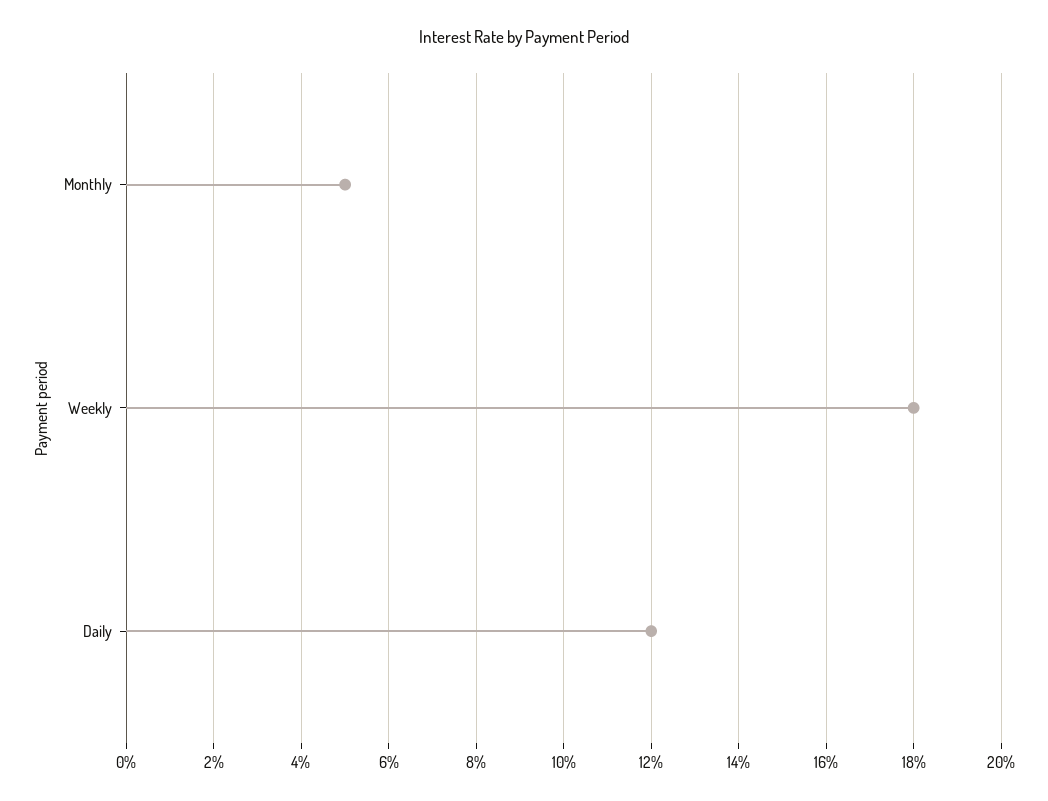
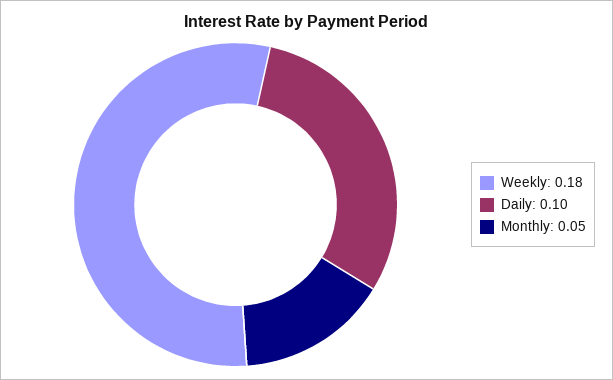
Daily: 0.12 -> 0.1

